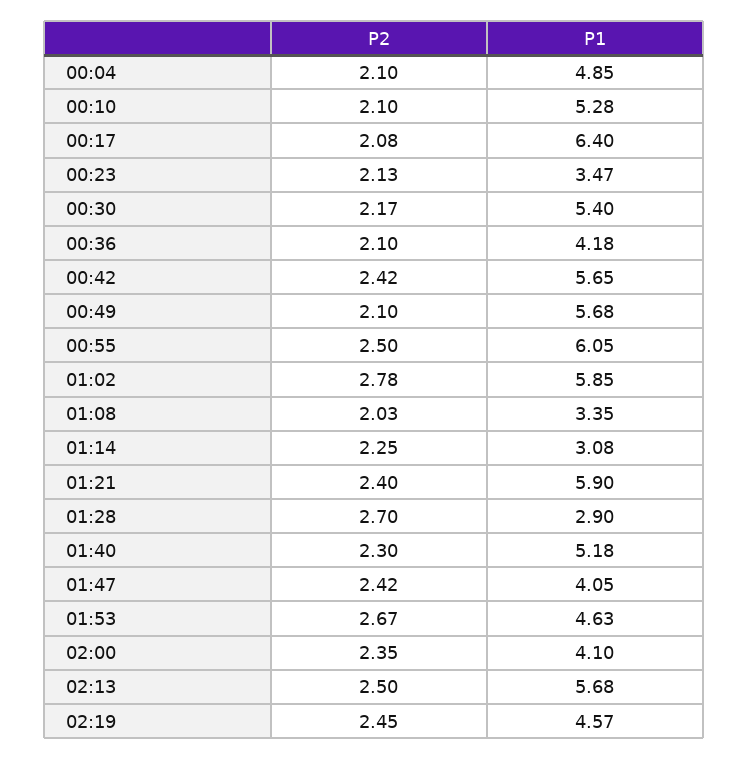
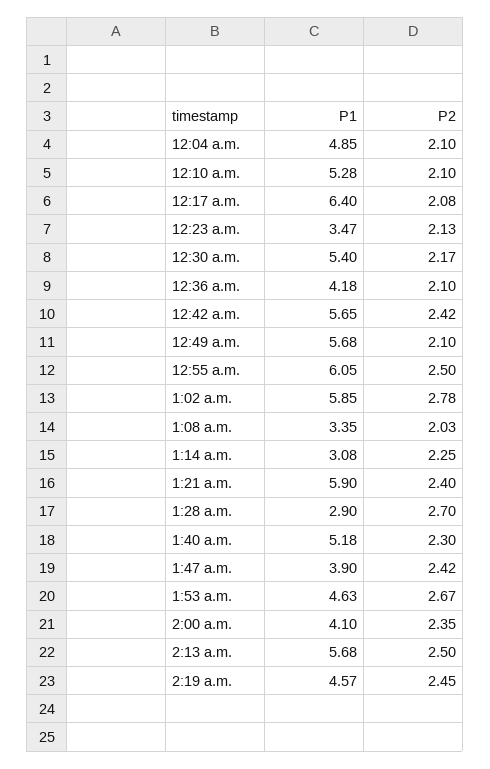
P1, 01:47: 4.05 -> 3.9

